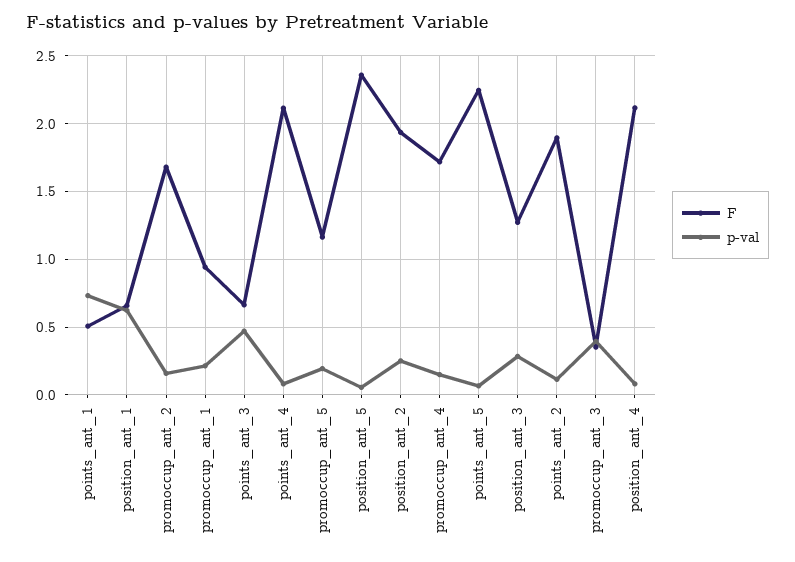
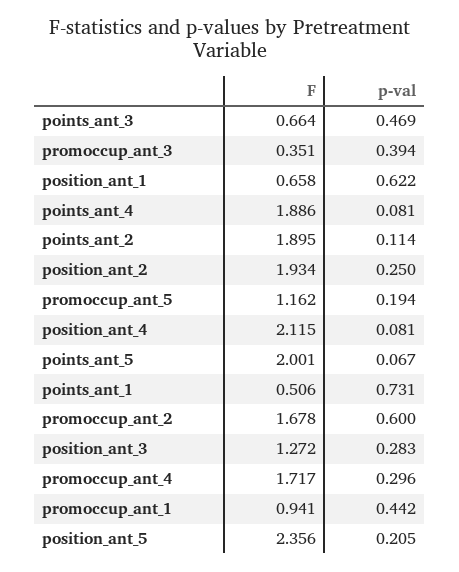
p-val, promoccup_ant_2: 0.15 -> 0.6
p-val, promoccup_ant_1: 0.2 -> 0.442
F, points_ant_4: 2.1 -> 1.886
p-val, position_ant_5: 0.05 -> 0.205
p-val, promoccup_ant_4: 0.15 -> 0.296
F, points_ant_5: 2.25 -> 2.001

